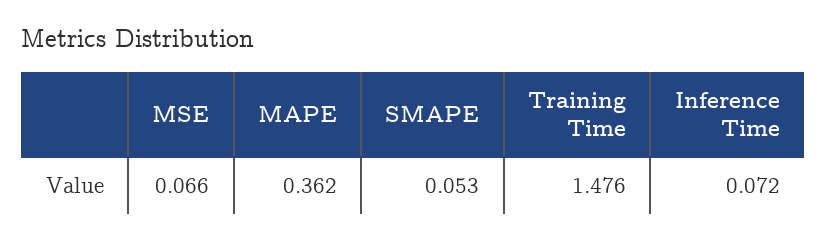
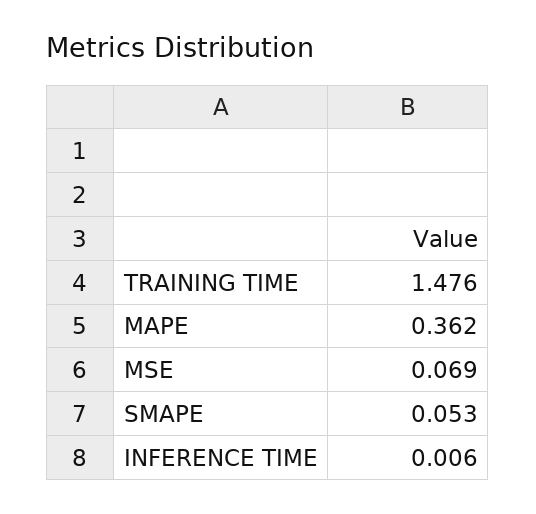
MSE: 0.066 -> 0.069
Inference Time: 0.072 -> 0.006

